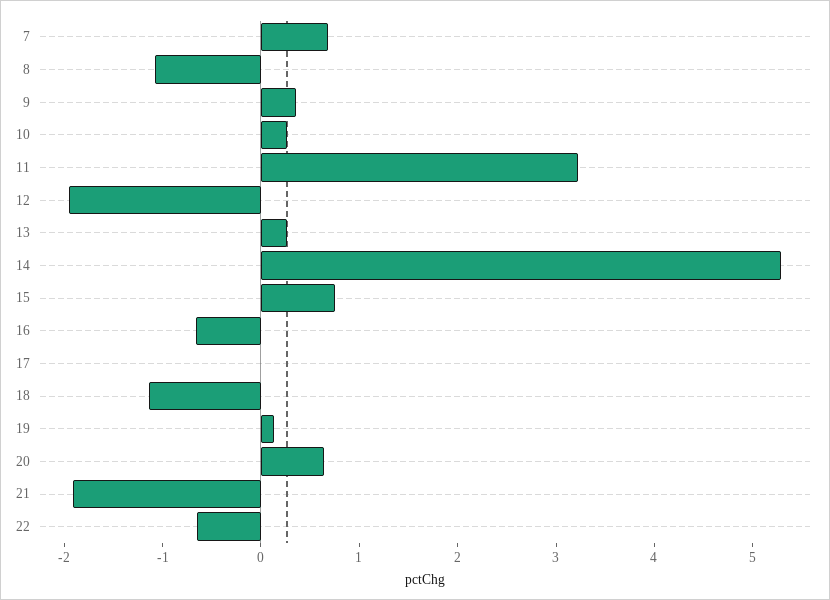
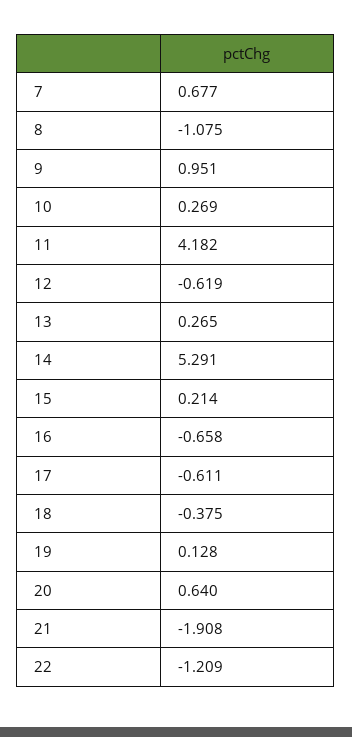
9: 0.4 -> 0.951
11: 3.2 -> 4.182
12: -2 -> -0.619
15: 0.8 -> 0.214
17: 0 -> -0.611
18: -1.2 -> -0.375
22: -0.6 -> -1.209

